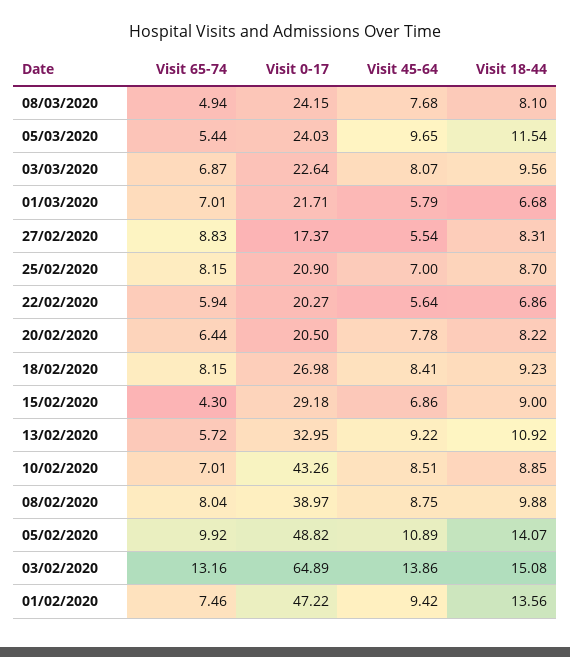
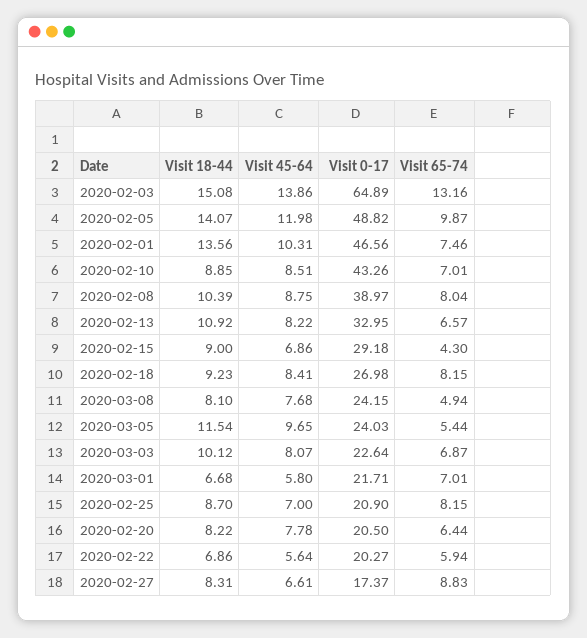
Visit 18-44, 03/03/2020: 9.56 -> 10.12
Visit 45-64, 01/03/2020: 5.79 -> 5.8
Visit 45-64, 27/02/2020: 5.54 -> 6.61
Visit 65-74, 13/02/2020: 5.72 -> 6.57
Visit 45-64, 13/02/2020: 9.22 -> 8.22
Visit 18-44, 08/02/2020: 9.88 -> 10.39
Visit 65-74, 05/02/2020: 9.92 -> 9.87
Visit 45-64, 05/02/2020: 10.89 -> 11.98
Visit 0-17, 01/02/2020: 47.22 -> 46.56
Visit 45-64, 01/02/2020: 9.42 -> 10.31

